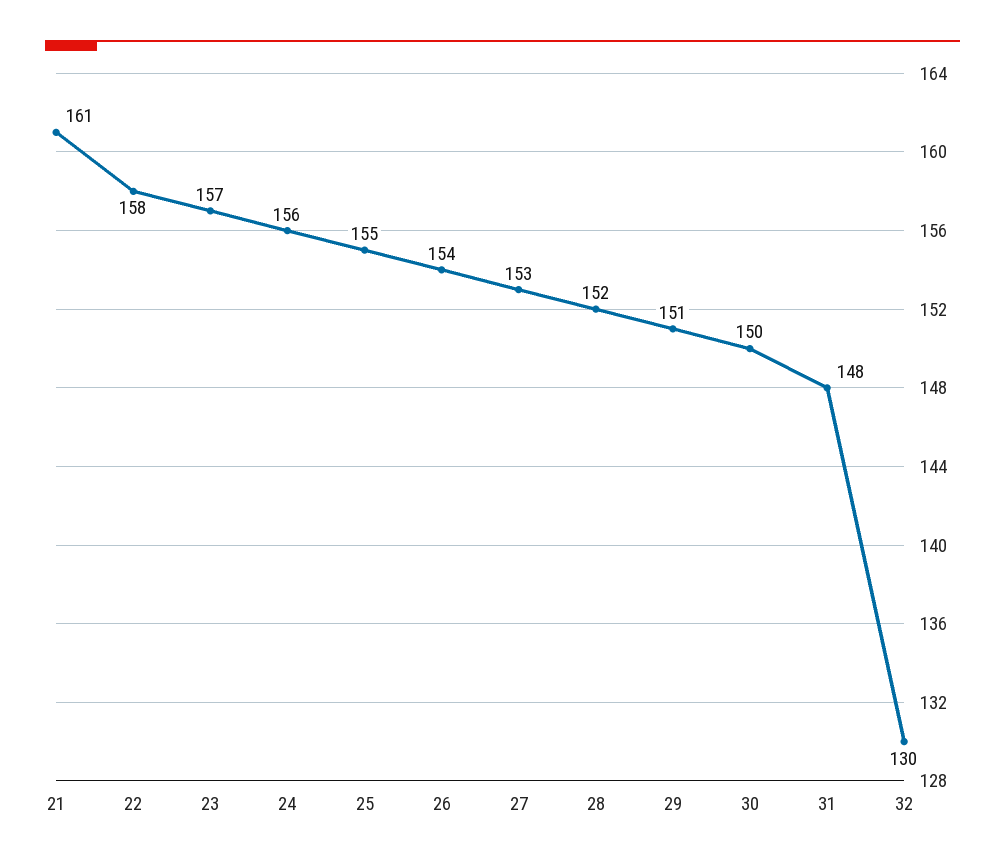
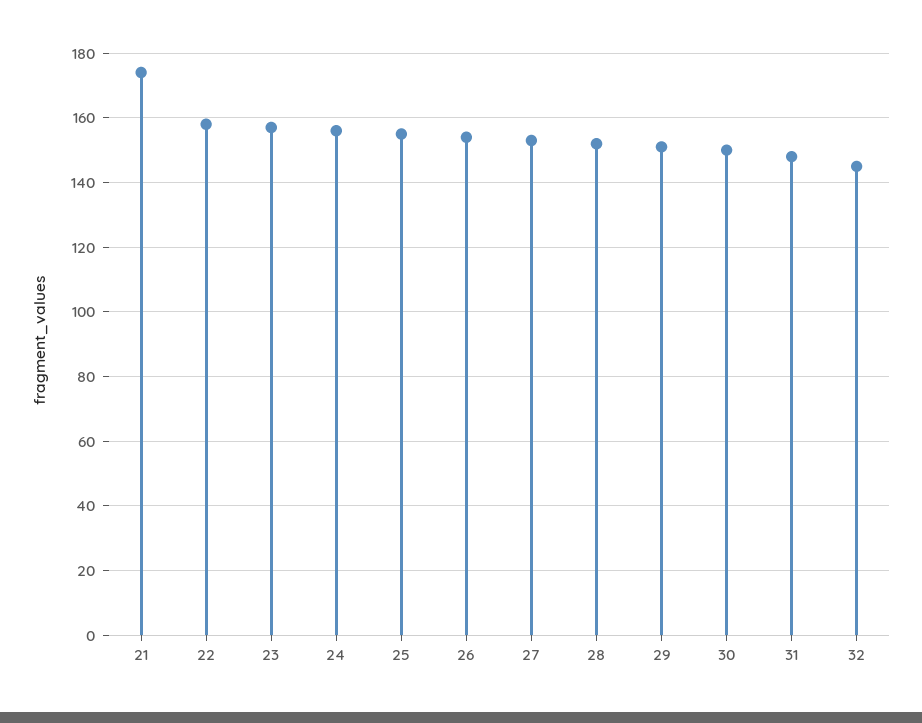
21: 161 -> 175
32: 130 -> 145

